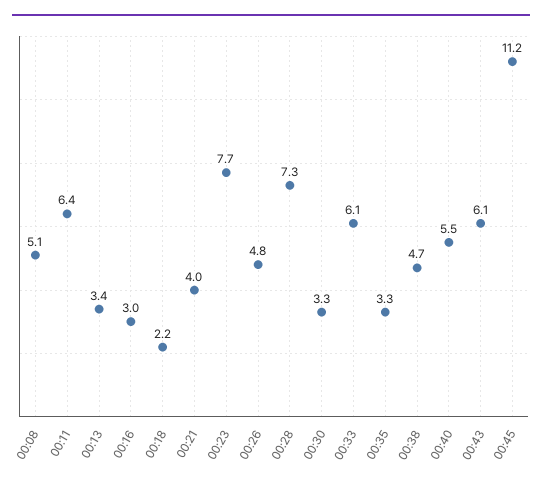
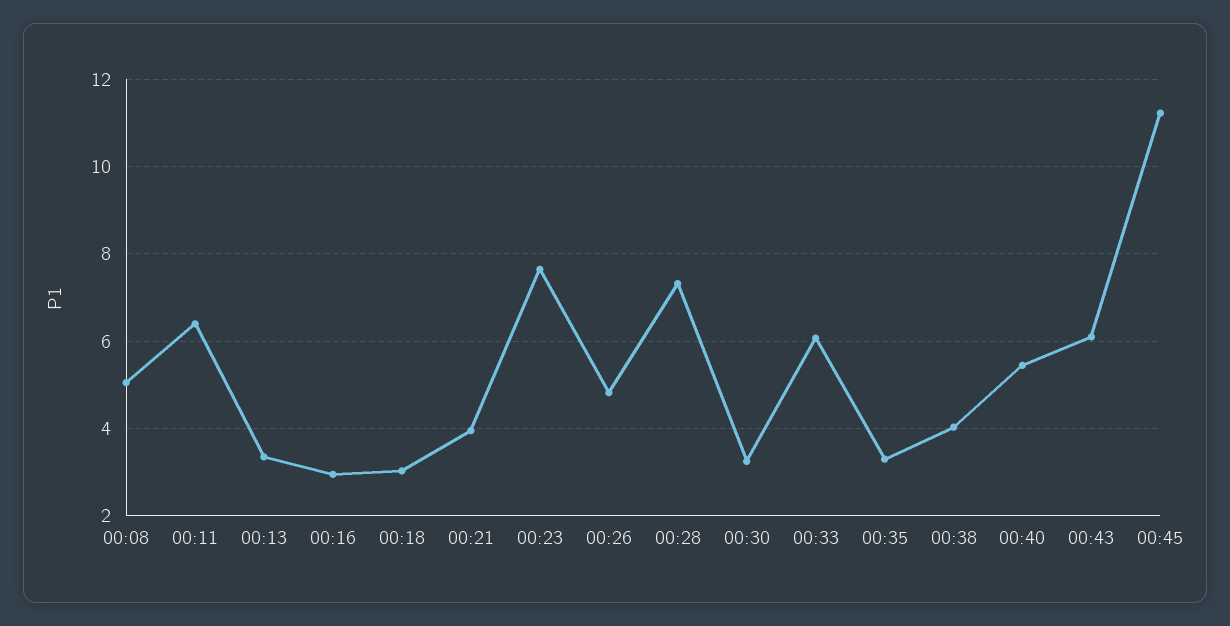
00:18: 2.2 -> 3
00:38: 4.7 -> 4

